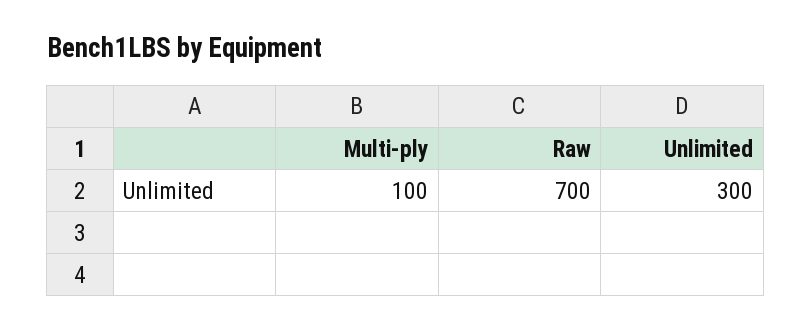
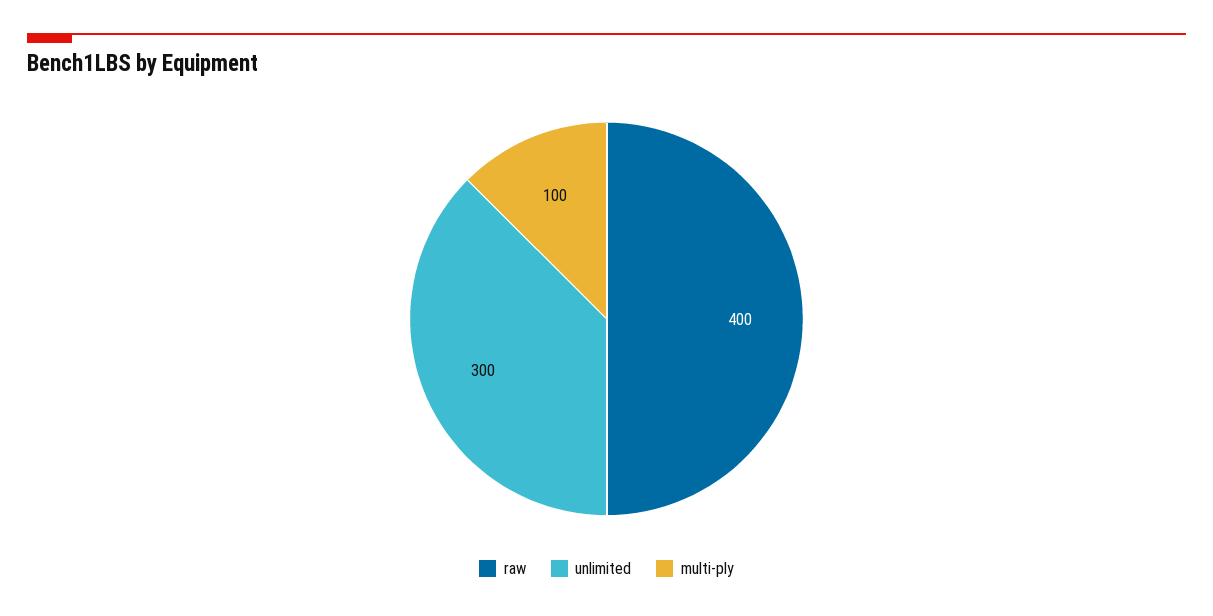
Raw: 700 -> 400

